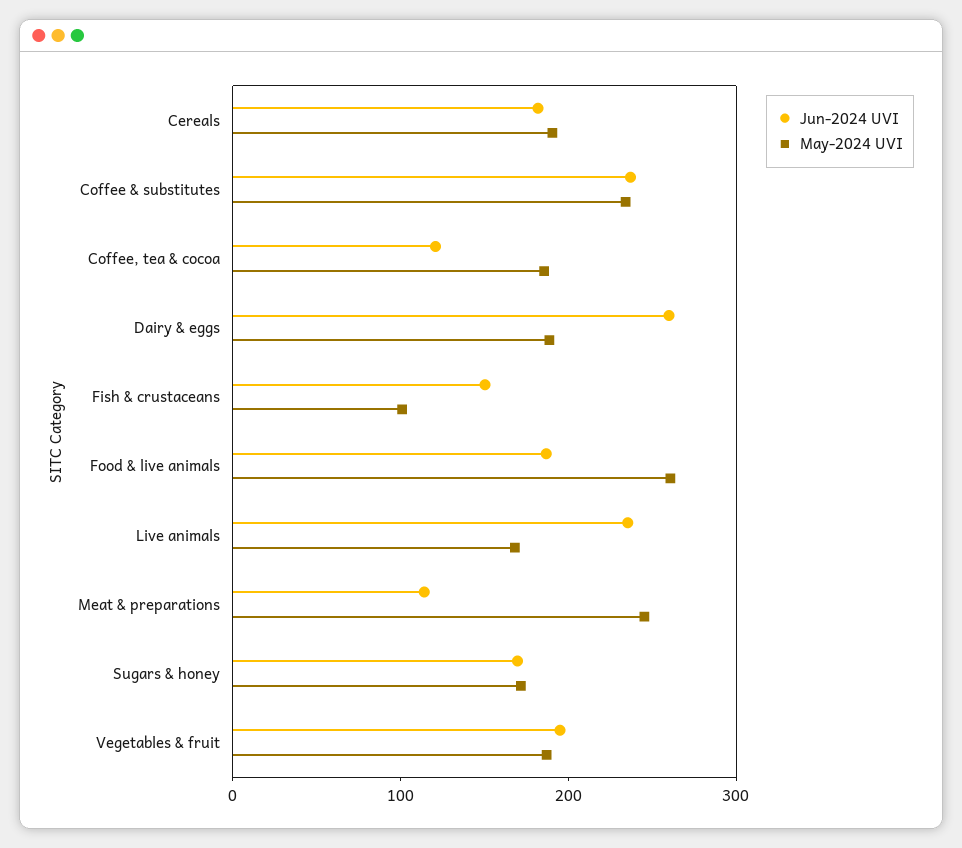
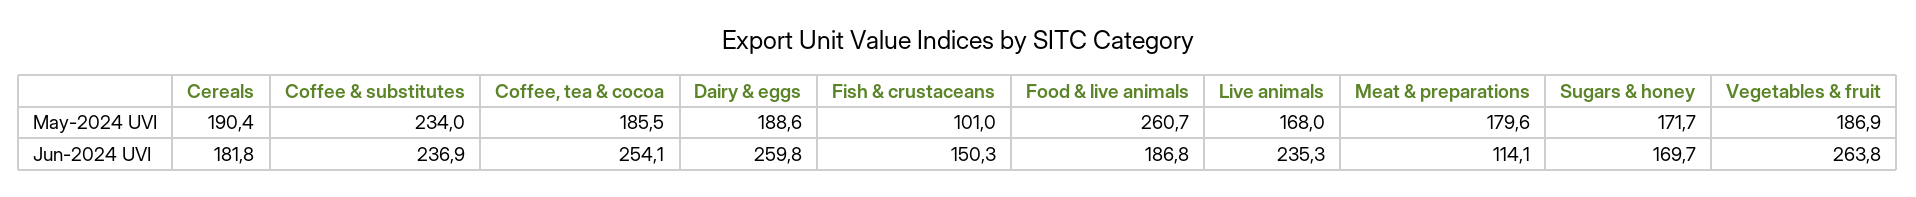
Jun-2024 UVI, Coffee, tea & cocoa: 120 -> 254.1
May-2024 UVI, Meat & preparations: 240 -> 179.6
Jun-2024 UVI, Vegetables & fruit: 200 -> 263.8

